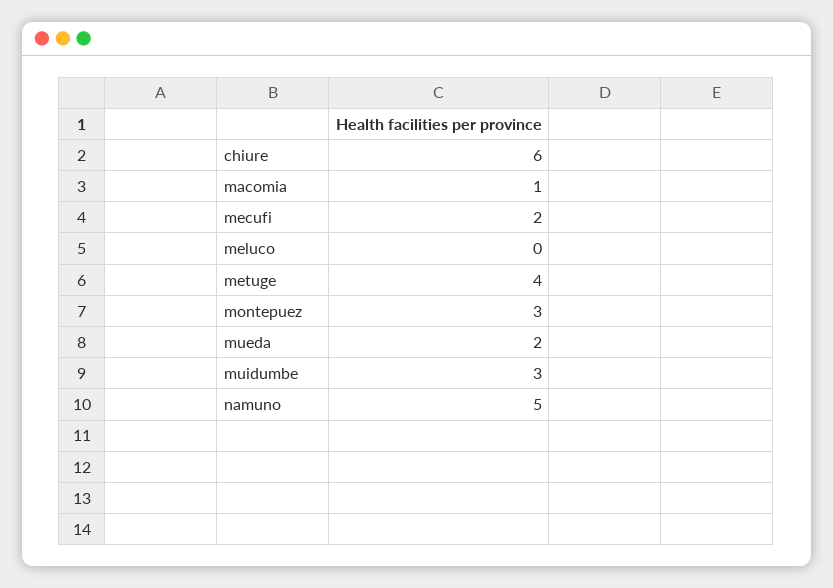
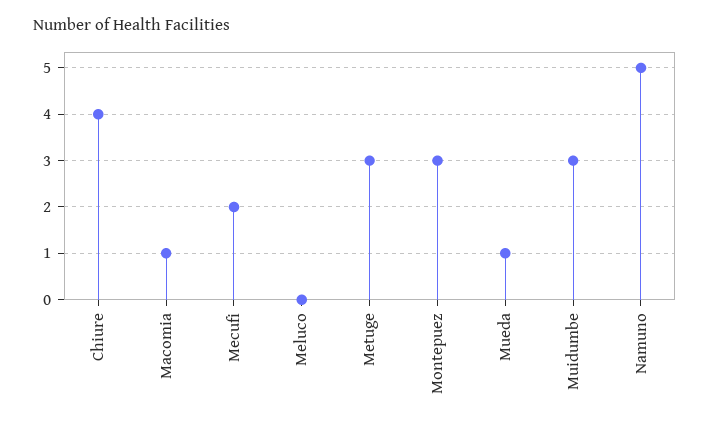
chiure: 6 -> 4
metuge: 4 -> 3
mueda: 2 -> 1

